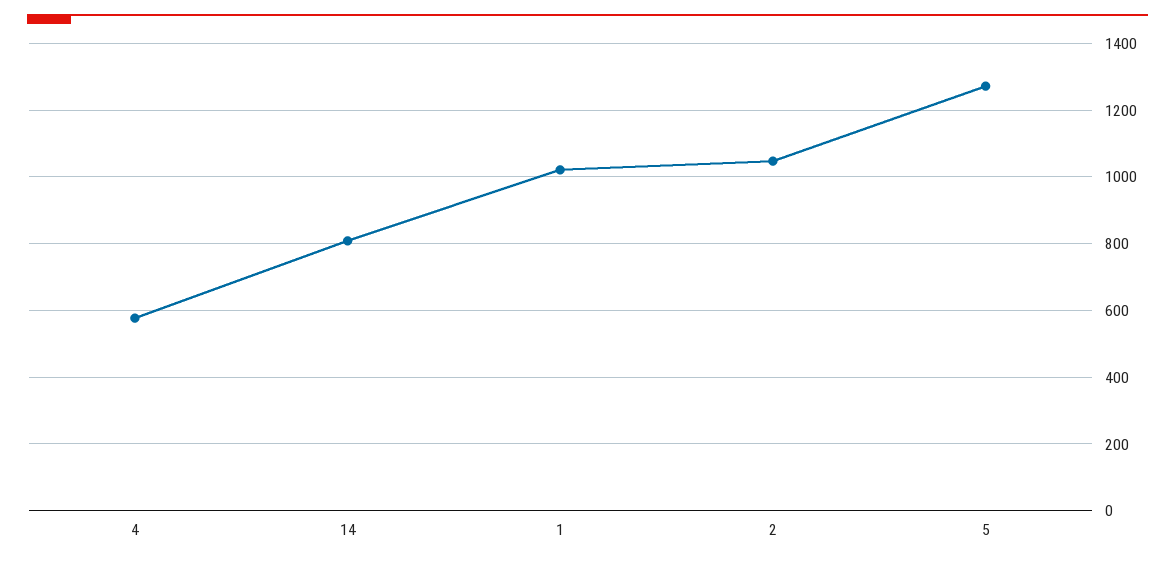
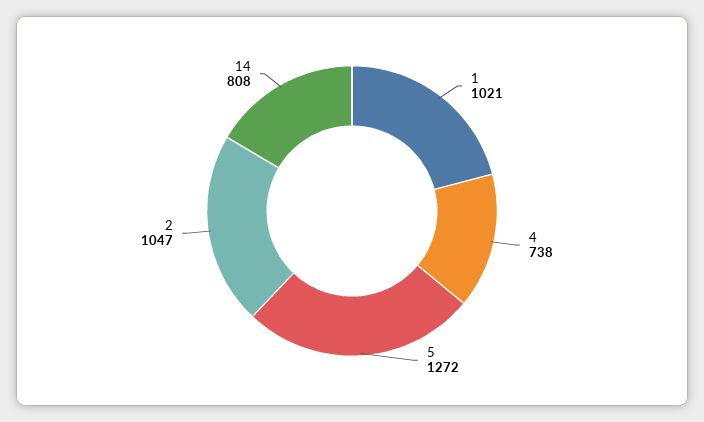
4: 580 -> 738

